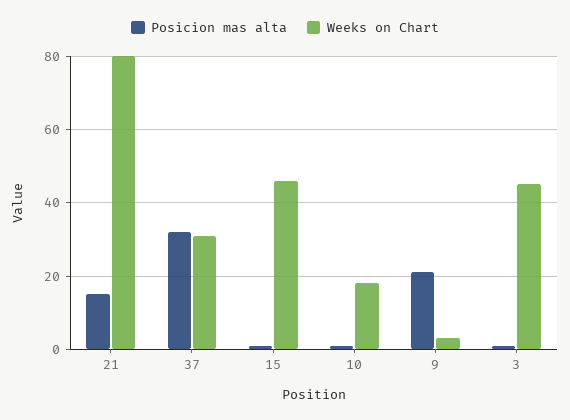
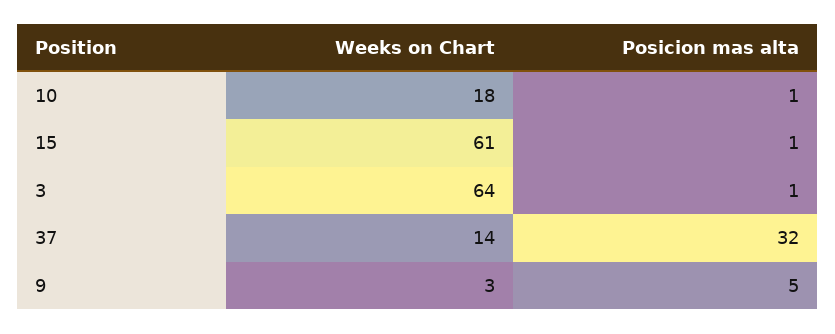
Posicion mas alta, 21: 15 -> none
Weeks on Chart, 21: 80 -> none
Weeks on Chart, 37: 30 -> 14
Weeks on Chart, 15: 45 -> 61
Posicion mas alta, 9: 20 -> 5
Weeks on Chart, 3: 45 -> 64

